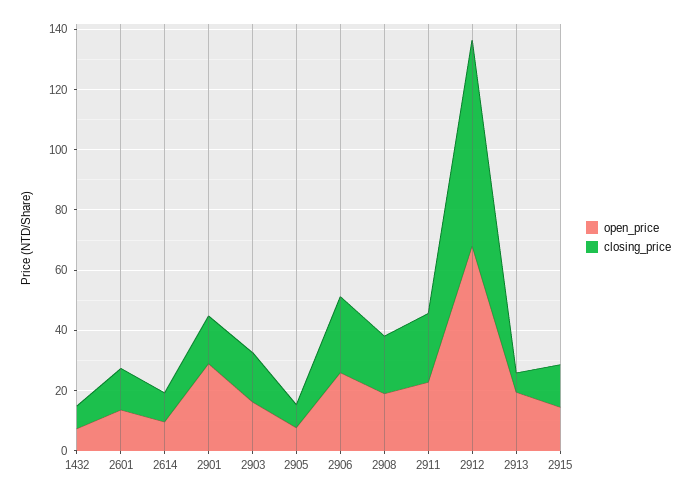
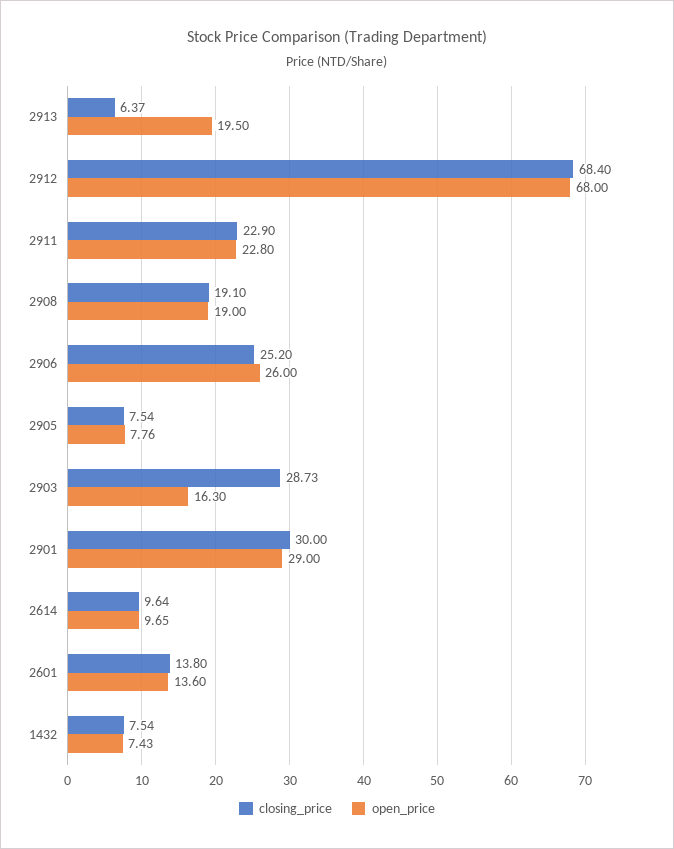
closing_price, 2901: 15 -> 30
closing_price, 2903: 15 -> 28.73
open_price, 2915: 15 -> none
closing_price, 2915: 15 -> none

